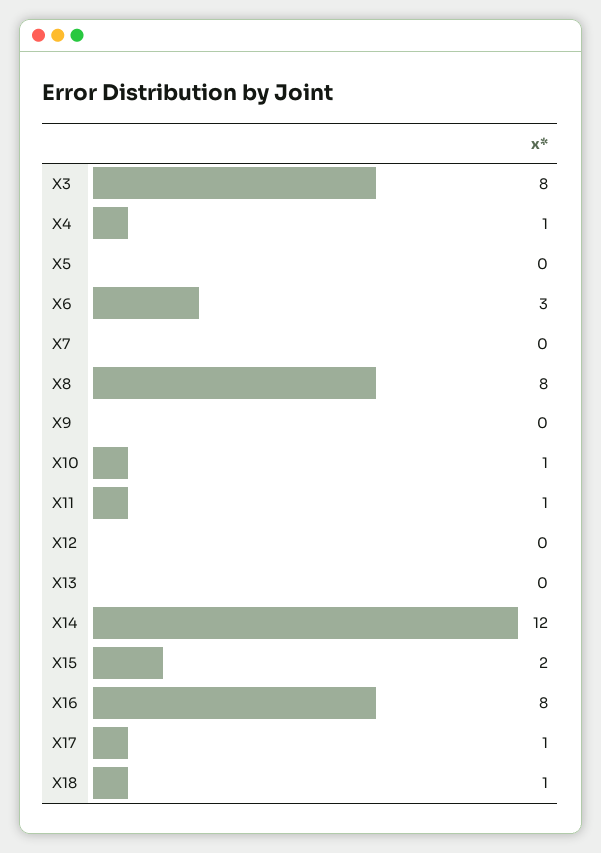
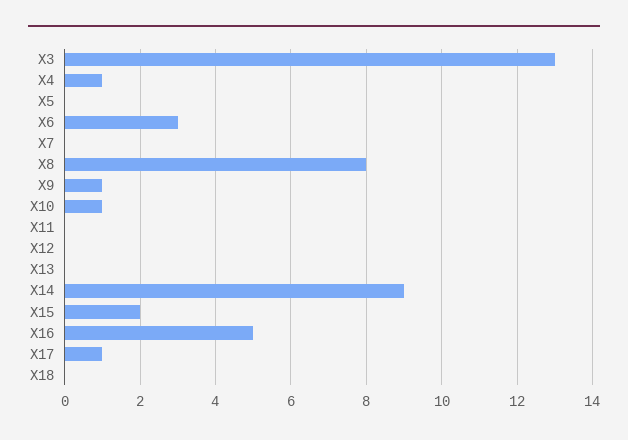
X3: 8 -> 13
X9: 0 -> 1
X11: 1 -> 0
X14: 12 -> 9
X16: 8 -> 5
X18: 1 -> 0

